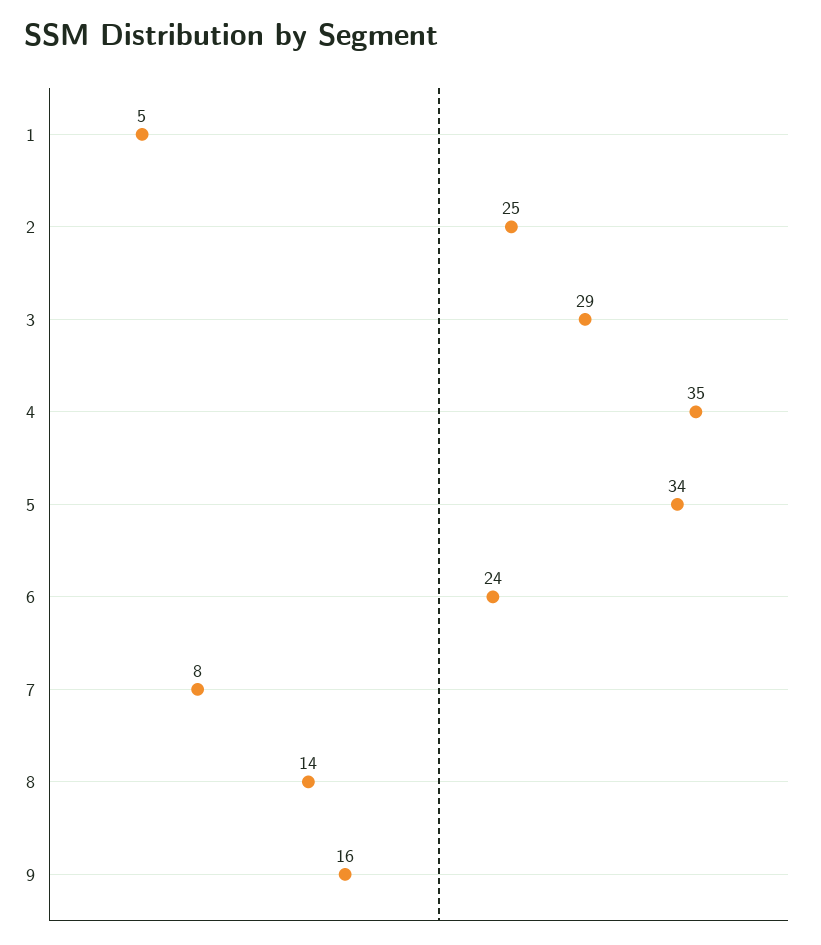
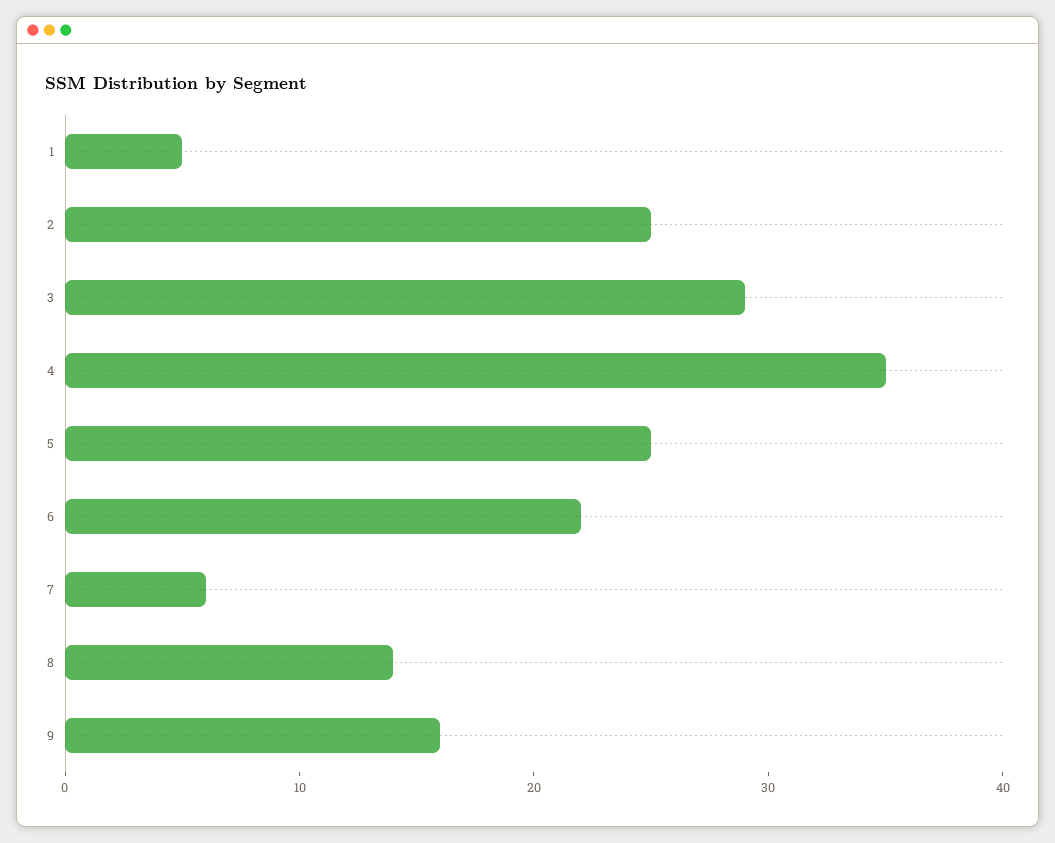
5: 34 -> 25
6: 24 -> 22
7: 8 -> 6

